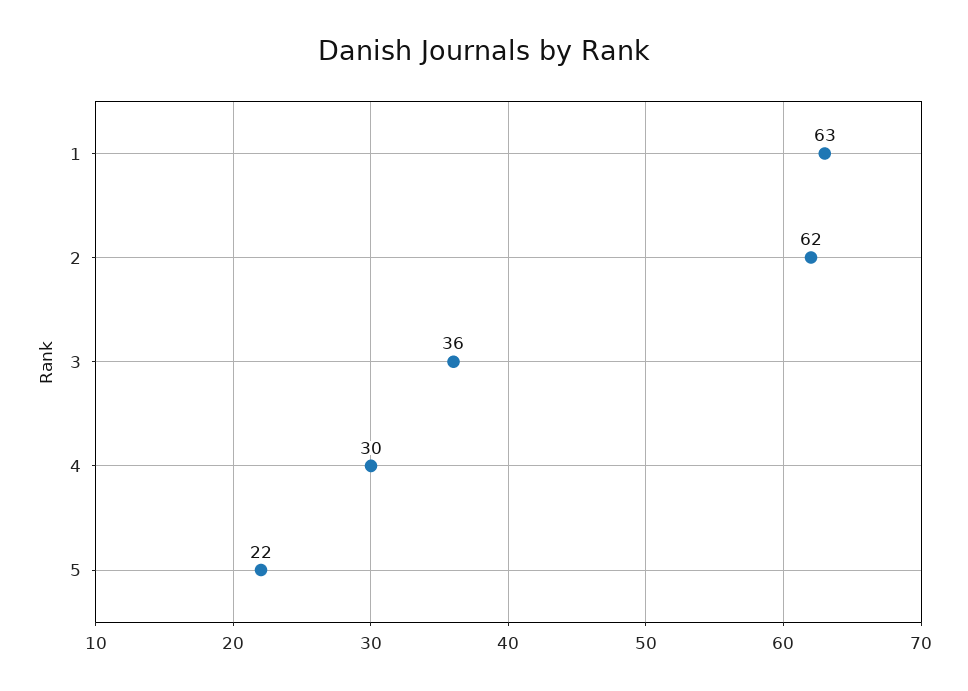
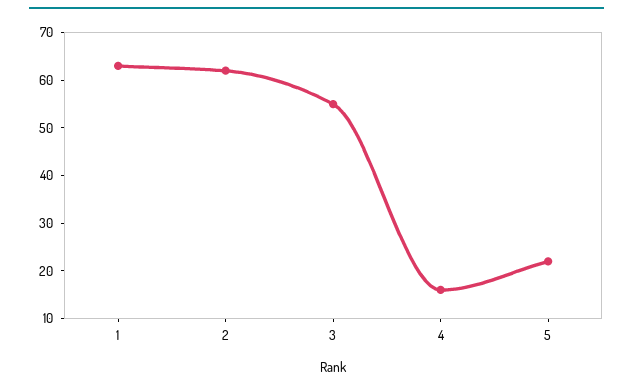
3: 36 -> 55
4: 30 -> 15

